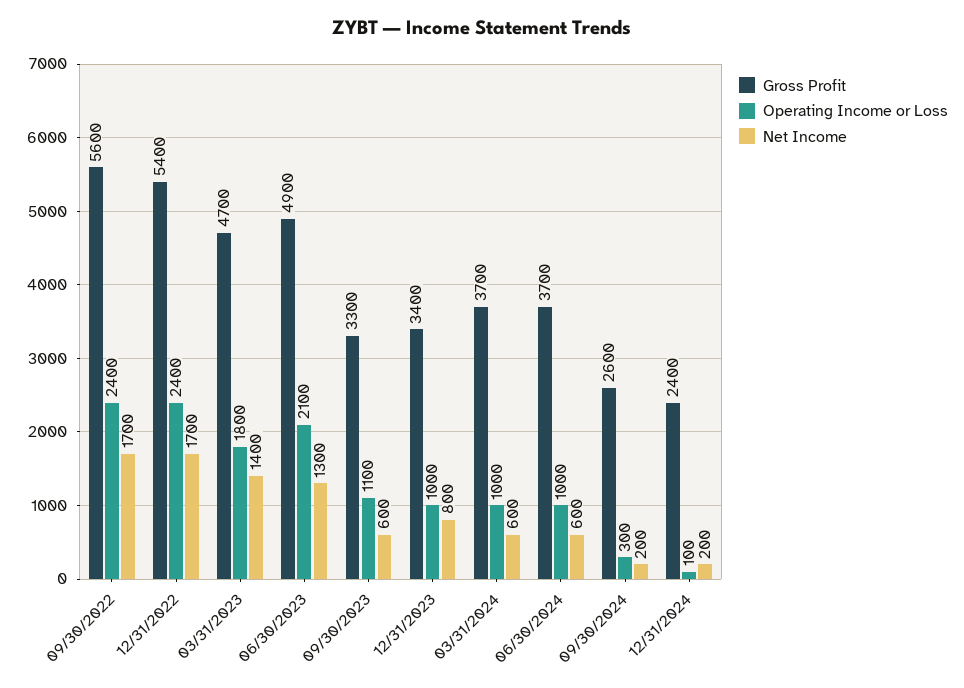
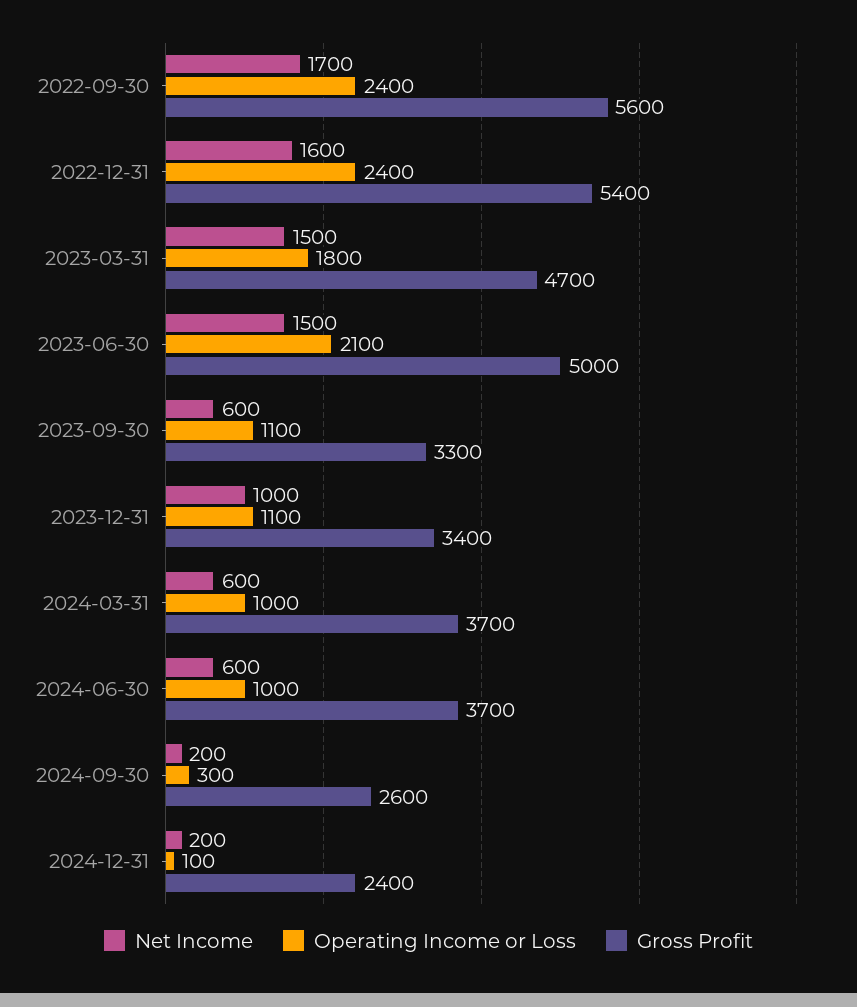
Net Income, 12/31/2022: 1700 -> 1600
Net Income, 03/31/2023: 1400 -> 1500
Gross Profit, 06/30/2023: 4900 -> 5000
Net Income, 06/30/2023: 1300 -> 1500
Operating Income or Loss, 12/31/2023: 1000 -> 1100
Net Income, 12/31/2023: 800 -> 1000

